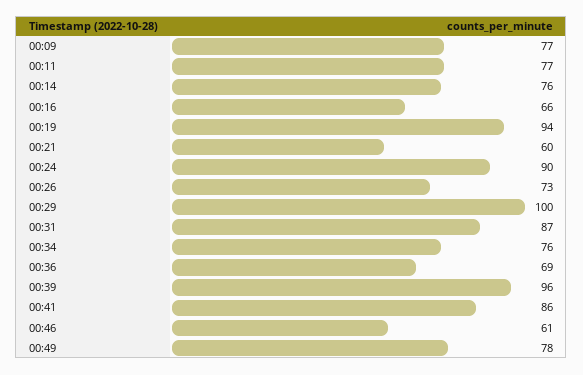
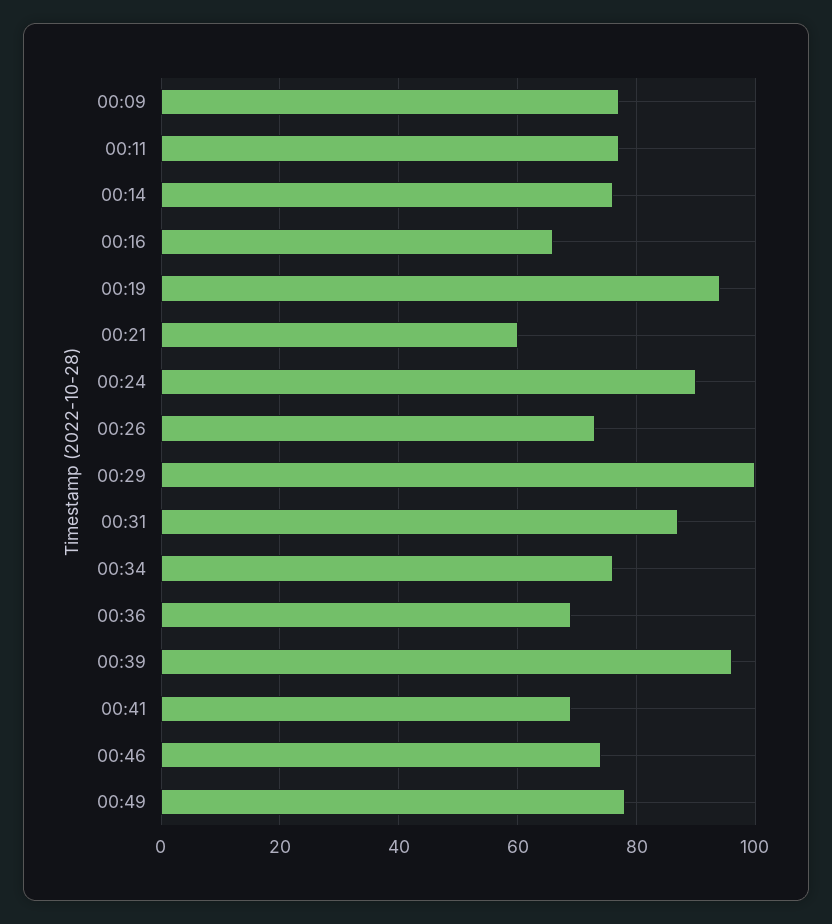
00:41: 86 -> 70
00:46: 61 -> 75

